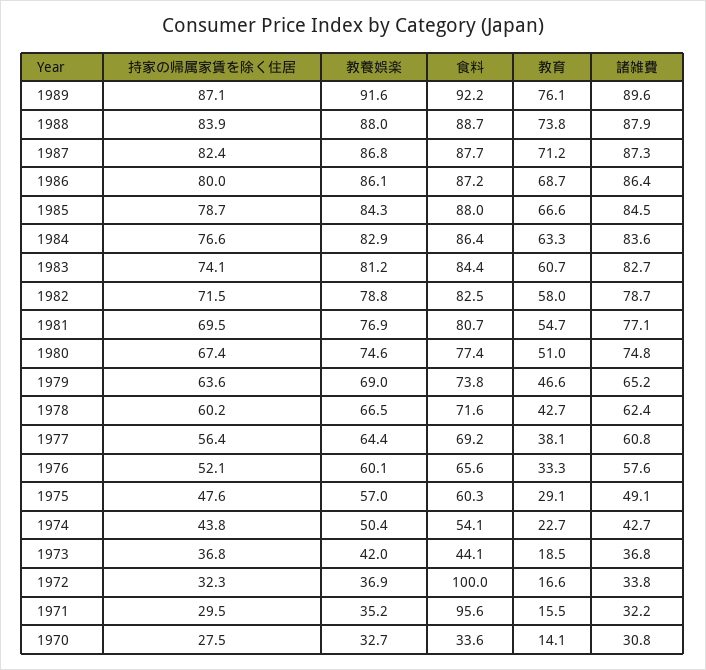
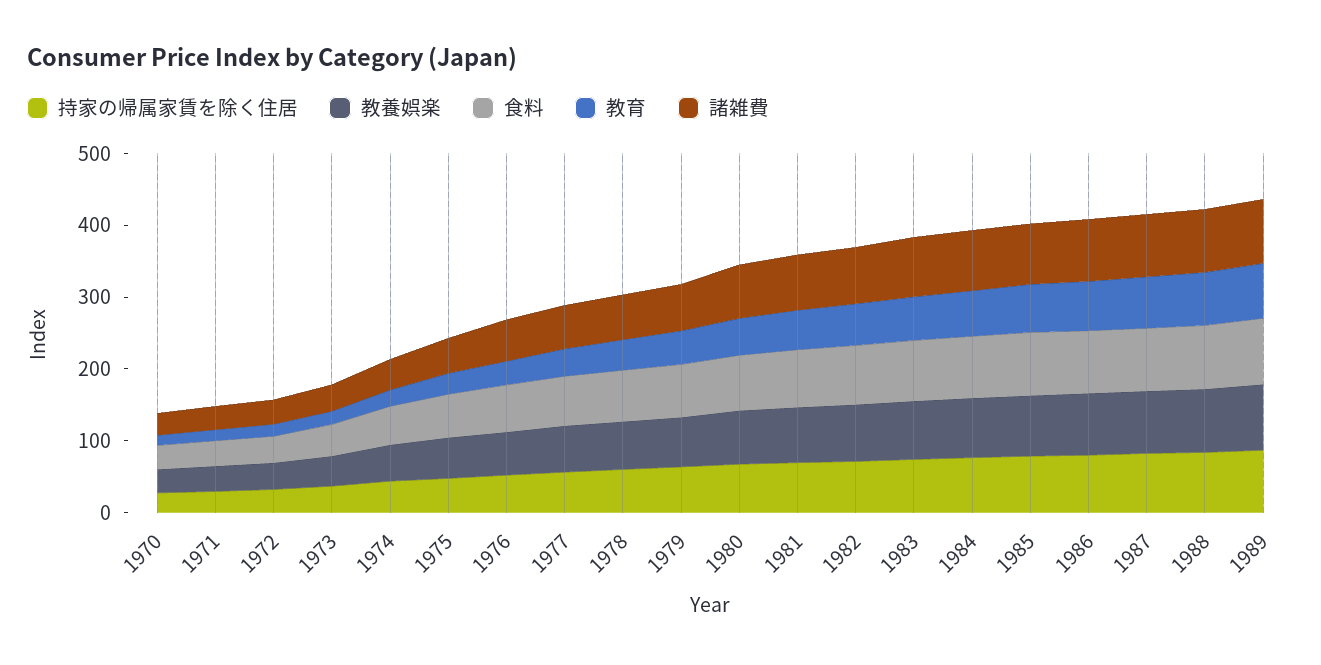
食料, 1972: 100 -> 40
食料, 1971: 95.6 -> 40

